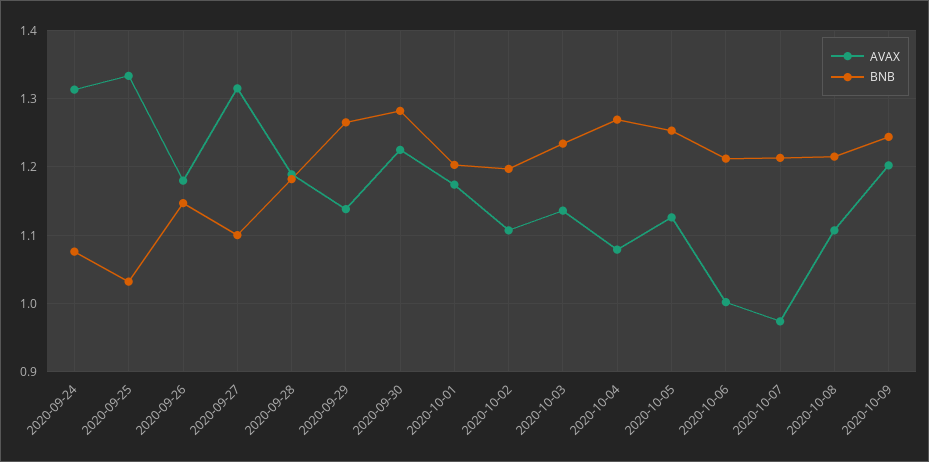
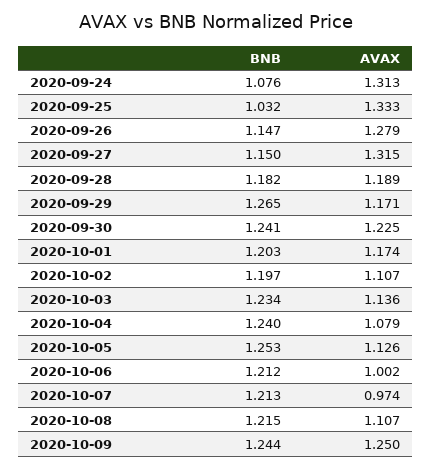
AVAX, 2020-09-26: 1.18 -> 1.279
BNB, 2020-09-27: 1.1 -> 1.15
AVAX, 2020-09-29: 1.14 -> 1.171
BNB, 2020-09-30: 1.28 -> 1.241
BNB, 2020-10-04: 1.27 -> 1.24
AVAX, 2020-10-09: 1.2 -> 1.25

